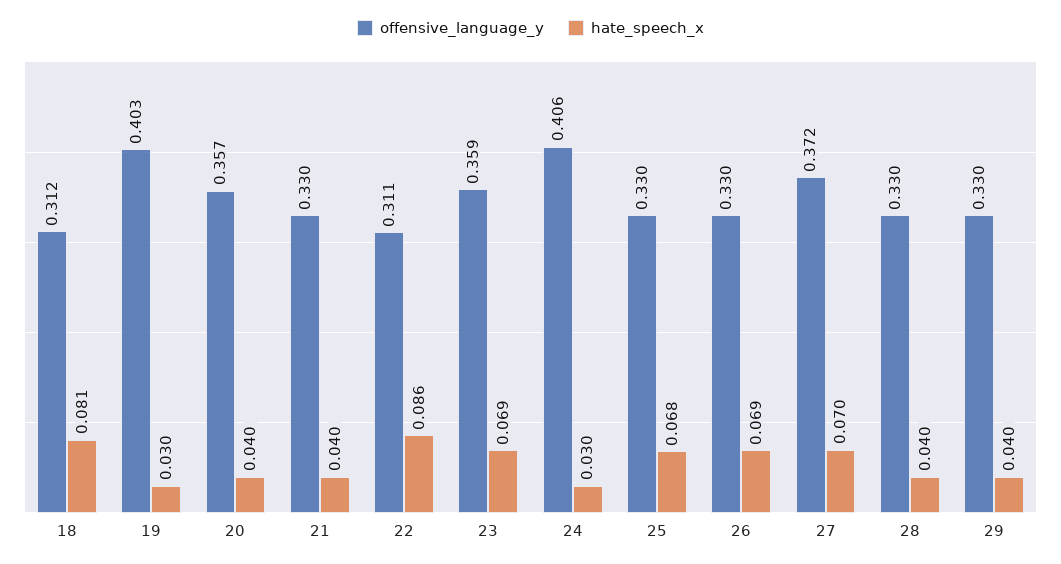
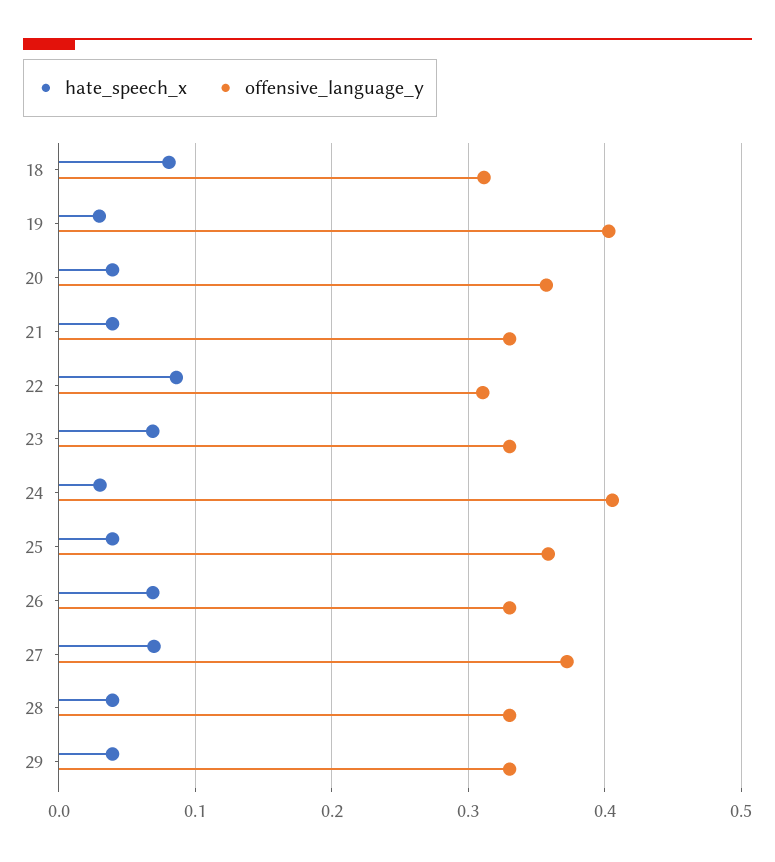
offensive_language_y, 23: 0.359 -> 0.33
offensive_language_y, 25: 0.33 -> 0.36
hate_speech_x, 25: 0.068 -> 0.04

